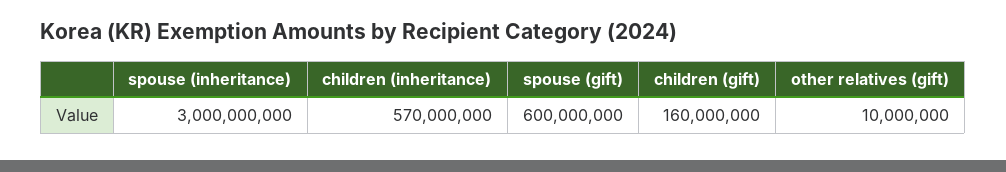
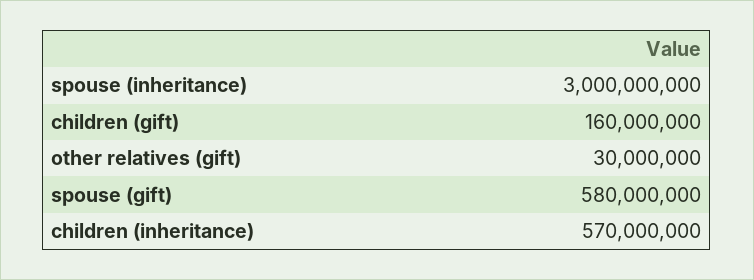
spouse (gift): 600000000 -> 580000000
other relatives (gift): 10000000 -> 30000000

